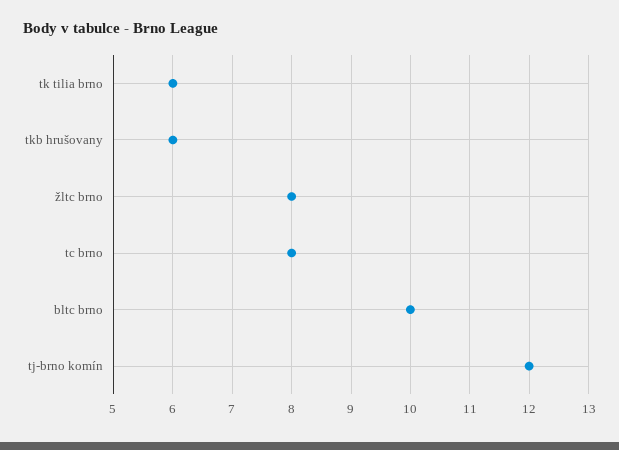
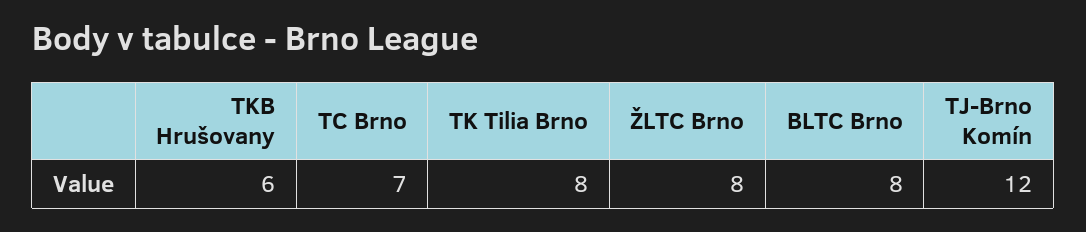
tk tilia brno: 6 -> 8
tc brno: 8 -> 7
bltc brno: 10 -> 8

